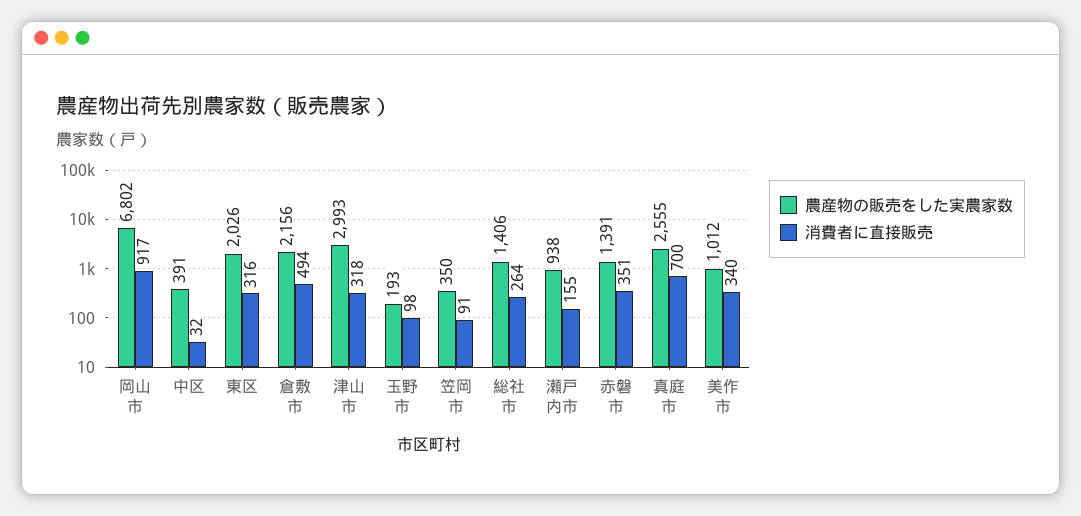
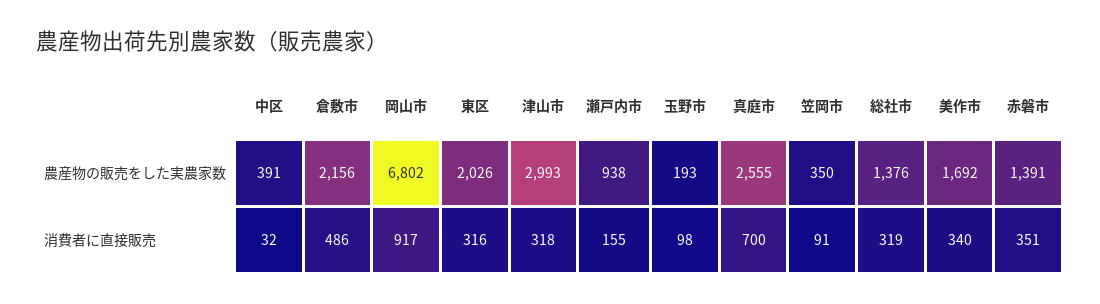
消費者に直接販売, 倉敷市: 494 -> 486
農産物の販売をした実農家数, 総社市: 1406 -> 1376
消費者に直接販売, 総社市: 264 -> 319
農産物の販売をした実農家数, 美作市: 1012 -> 1692

